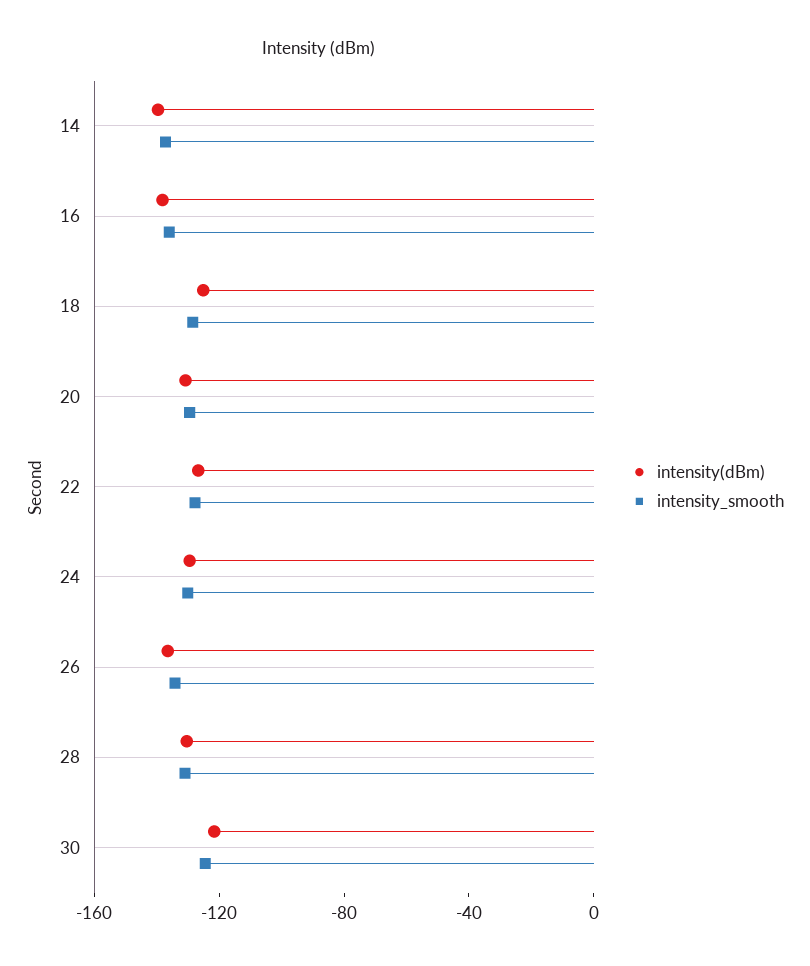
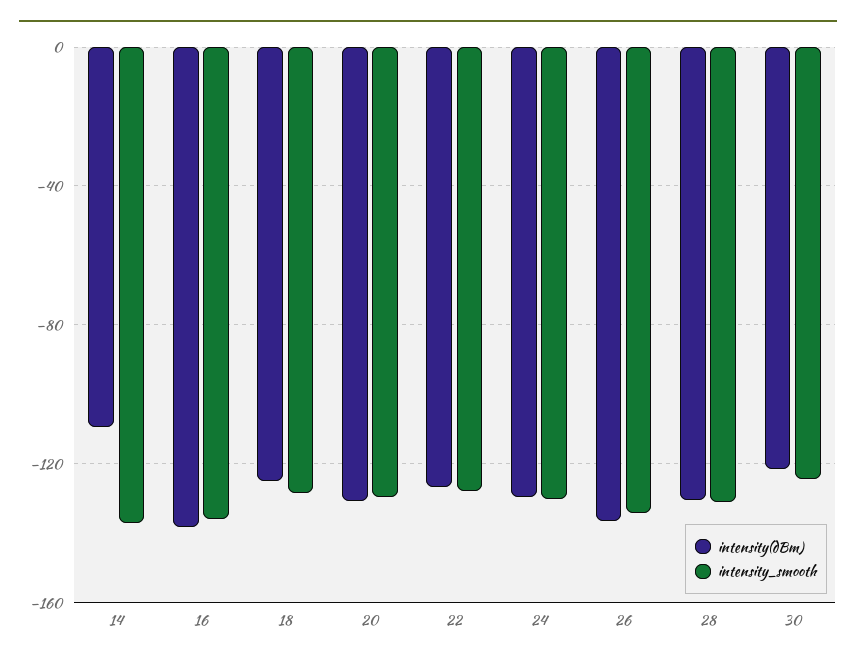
intensity(dBm), 14: -140 -> -110

